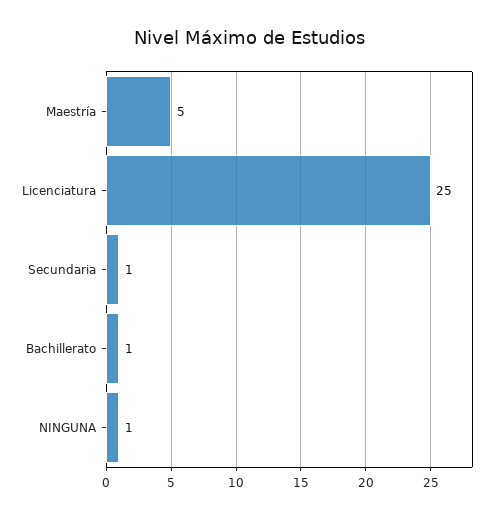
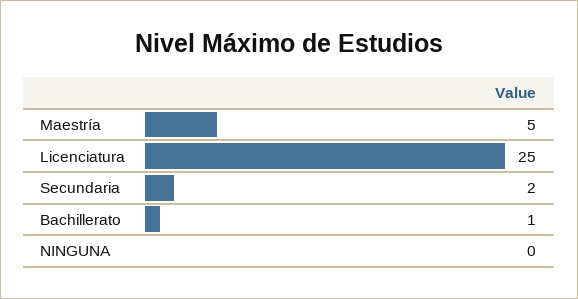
Secundaria: 1 -> 2
NINGUNA: 1 -> 0

